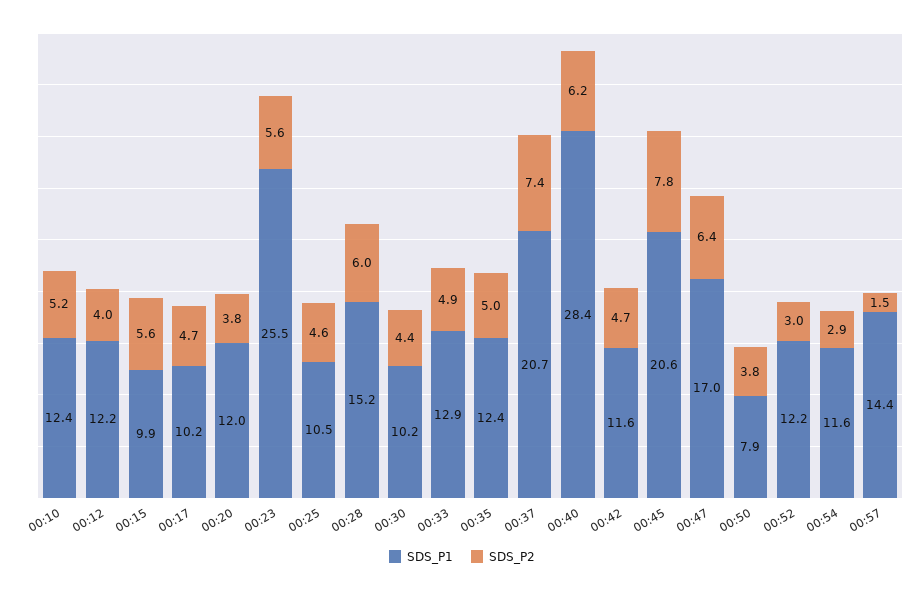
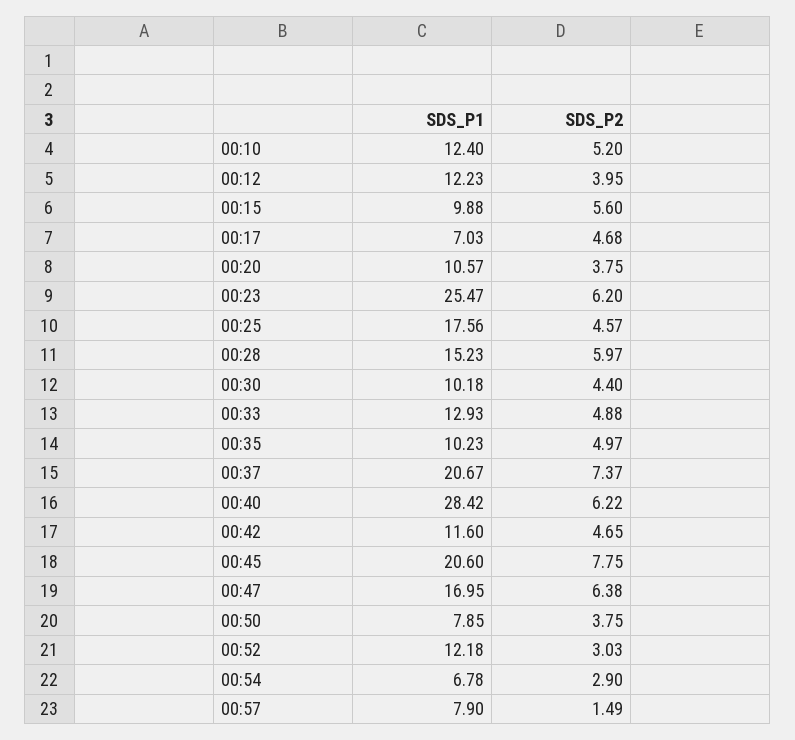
SDS_P1, 00:17: 10.2 -> 7.03
SDS_P1, 00:20: 12 -> 10.57
SDS_P2, 00:23: 5.6 -> 6.2
SDS_P1, 00:25: 10.5 -> 17.56
SDS_P1, 00:35: 12.4 -> 10.23
SDS_P1, 00:54: 11.6 -> 6.78
SDS_P1, 00:57: 14.4 -> 7.9

